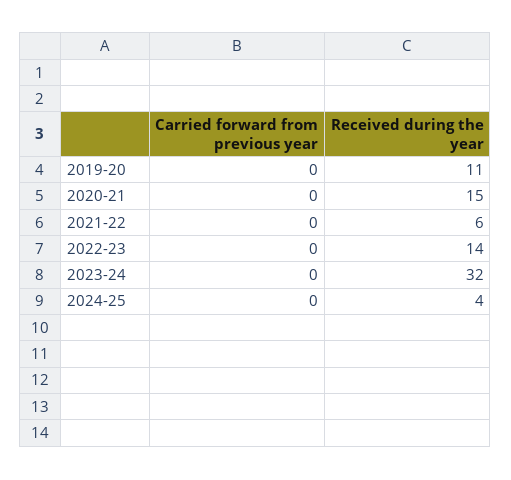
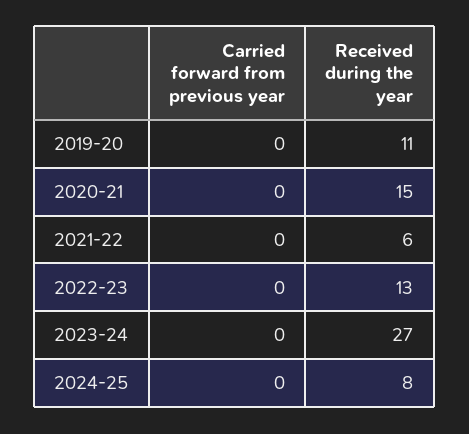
Received during the year, 2022-23: 14 -> 13
Received during the year, 2023-24: 32 -> 27
Received during the year, 2024-25: 4 -> 8

